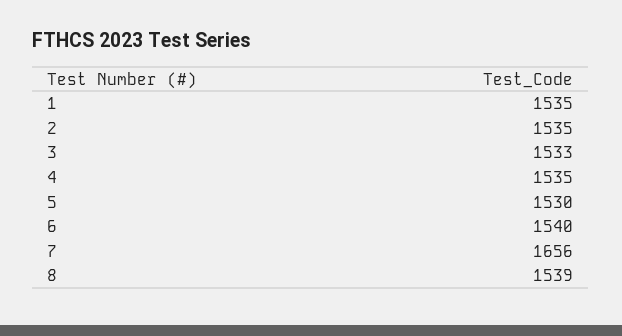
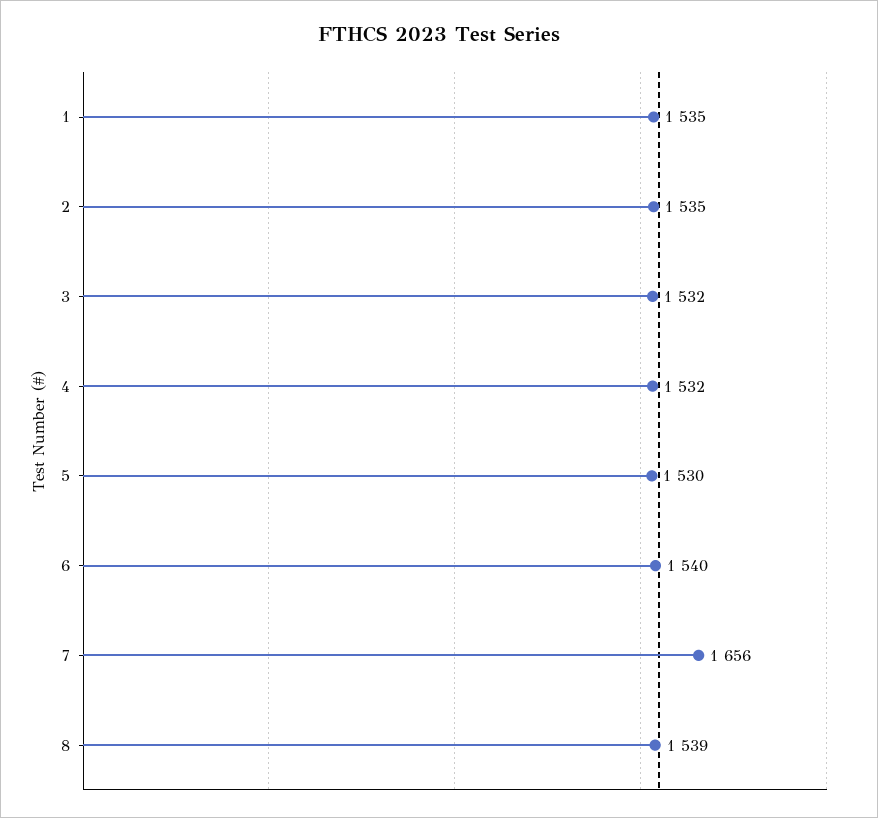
3: 1533 -> 1532
4: 1535 -> 1532

